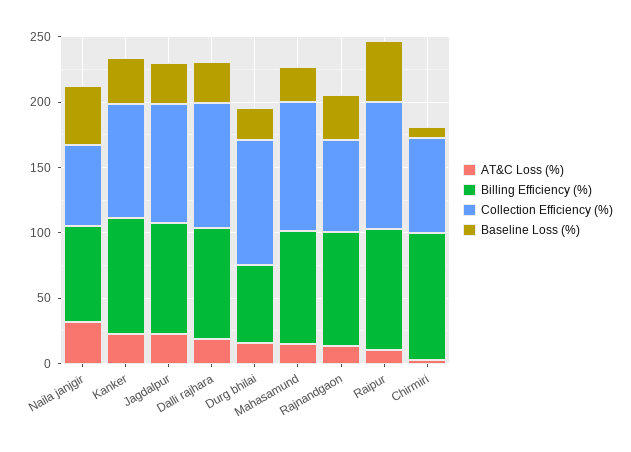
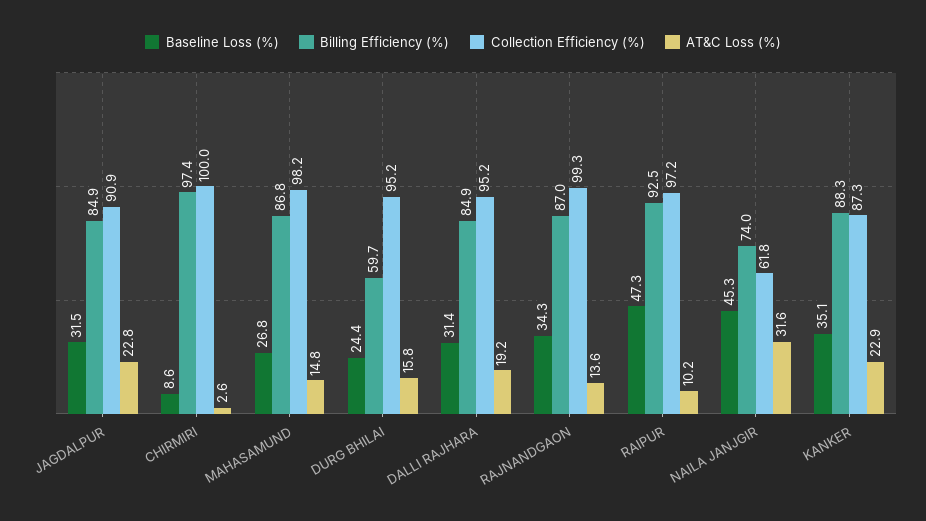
Collection Efficiency (%), Rajnandgaon: 70 -> 99.3
Collection Efficiency (%), Chirmiri: 70 -> 100

